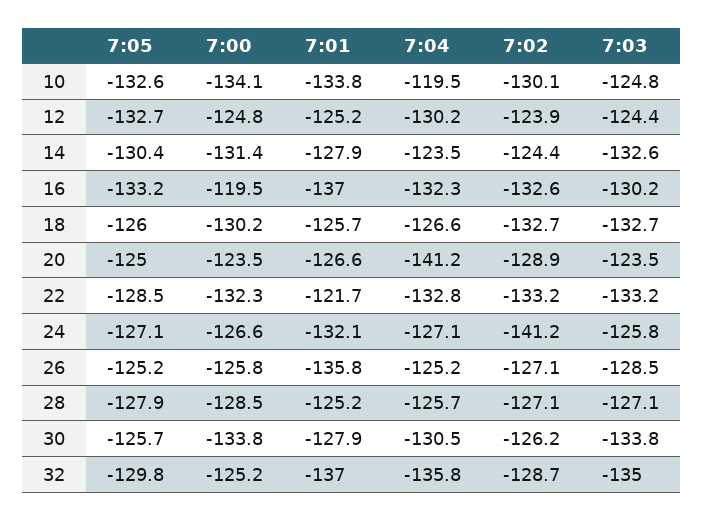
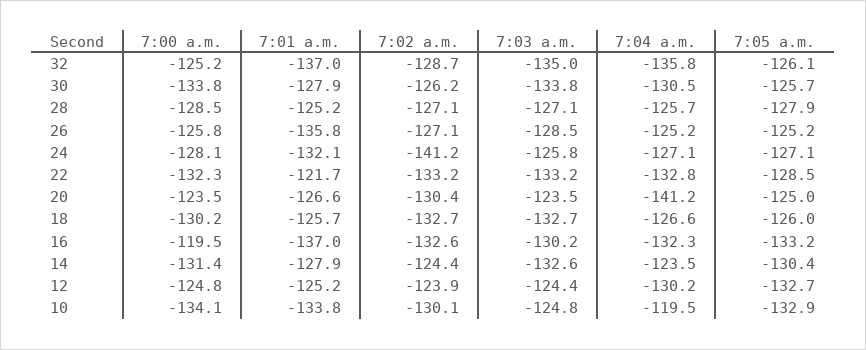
7:05, 10: -132.6 -> -132.9
7:02, 20: -128.9 -> -130.4
7:00, 24: -126.6 -> -128.1
7:05, 32: -129.8 -> -126.1

